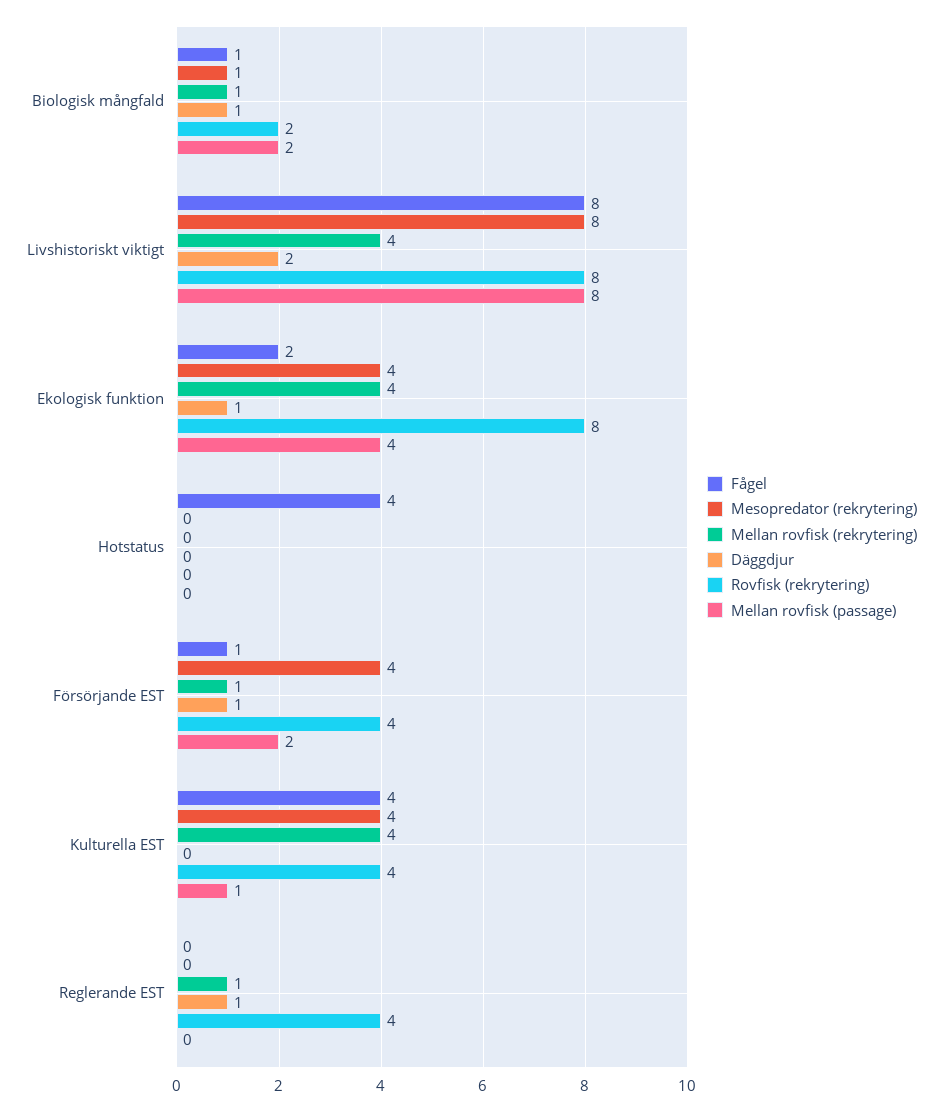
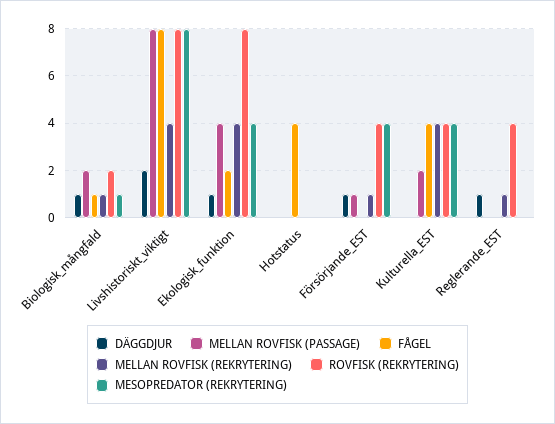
Fågel, Försörjande EST: 1 -> 0
Mellan rovfisk (passage), Försörjande EST: 2 -> 1
Mellan rovfisk (passage), Kulturella EST: 1 -> 2

